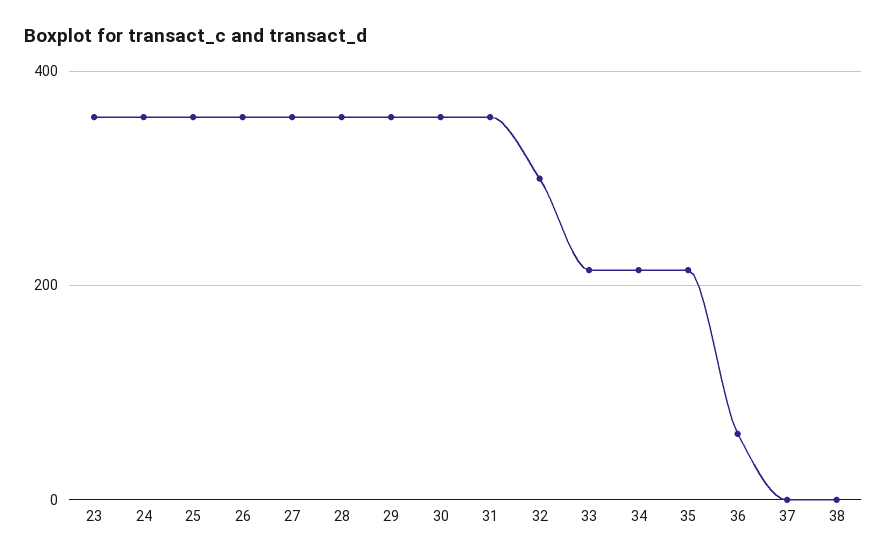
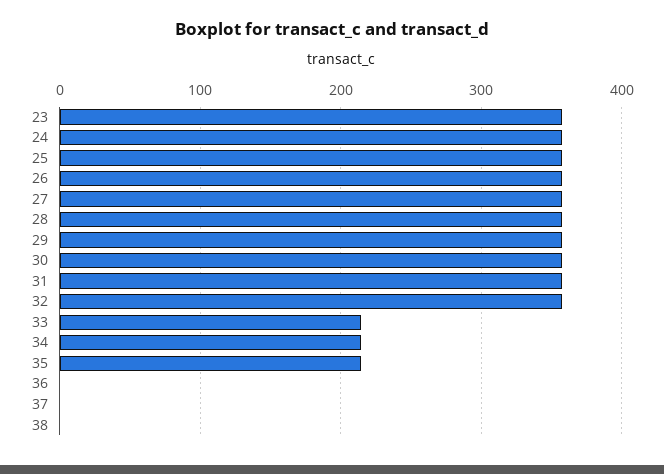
32: 300 -> 360
36: 60 -> 0

